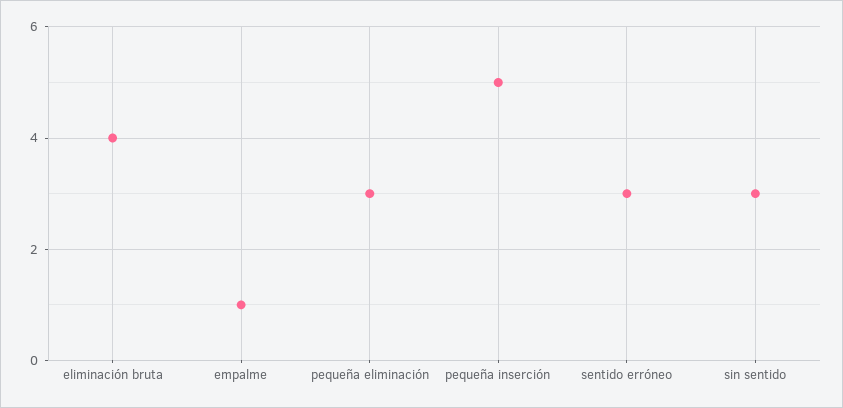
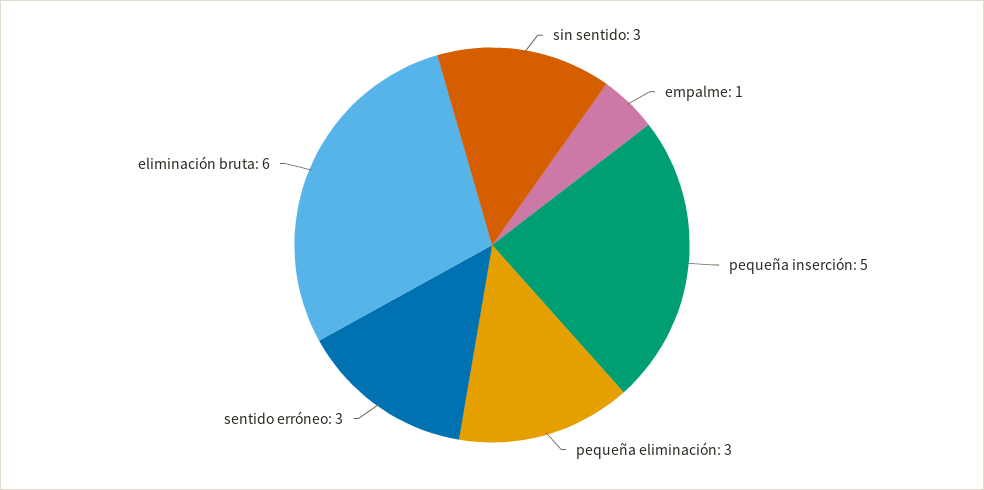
eliminación bruta: 4 -> 6

